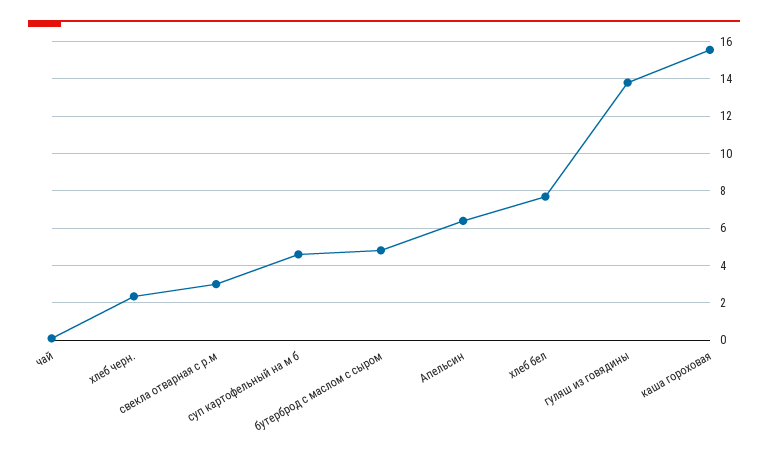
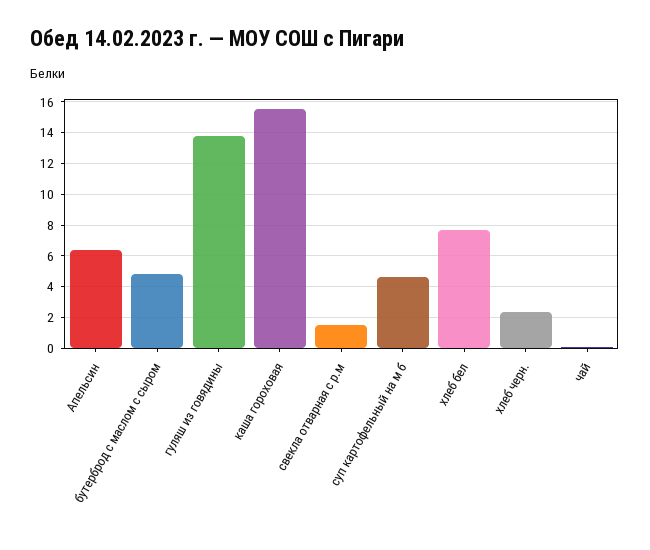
свекла отварная с р.м: 3 -> 1.5

